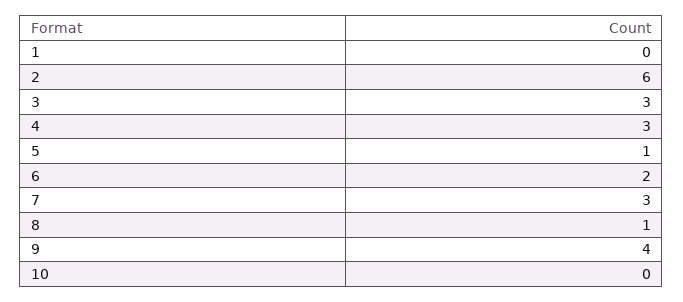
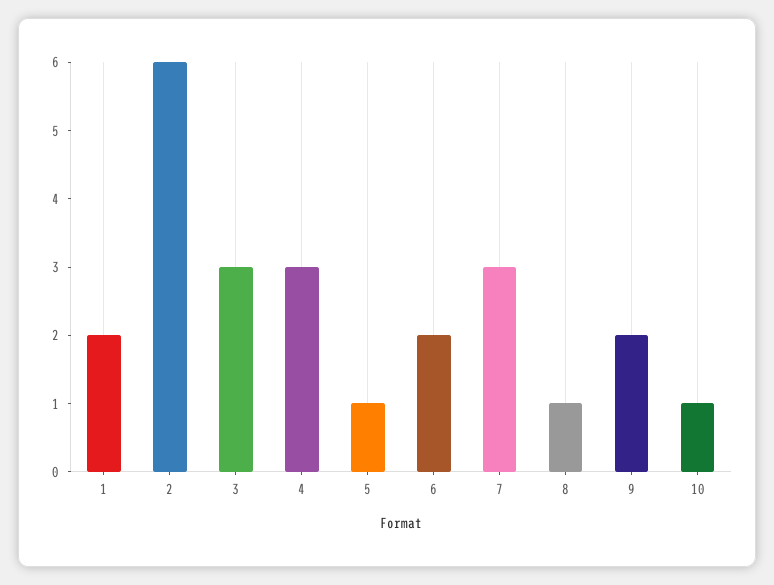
1: 0 -> 2
9: 4 -> 2
10: 0 -> 1

